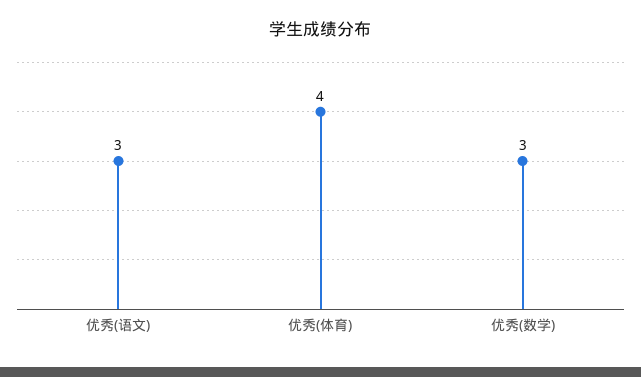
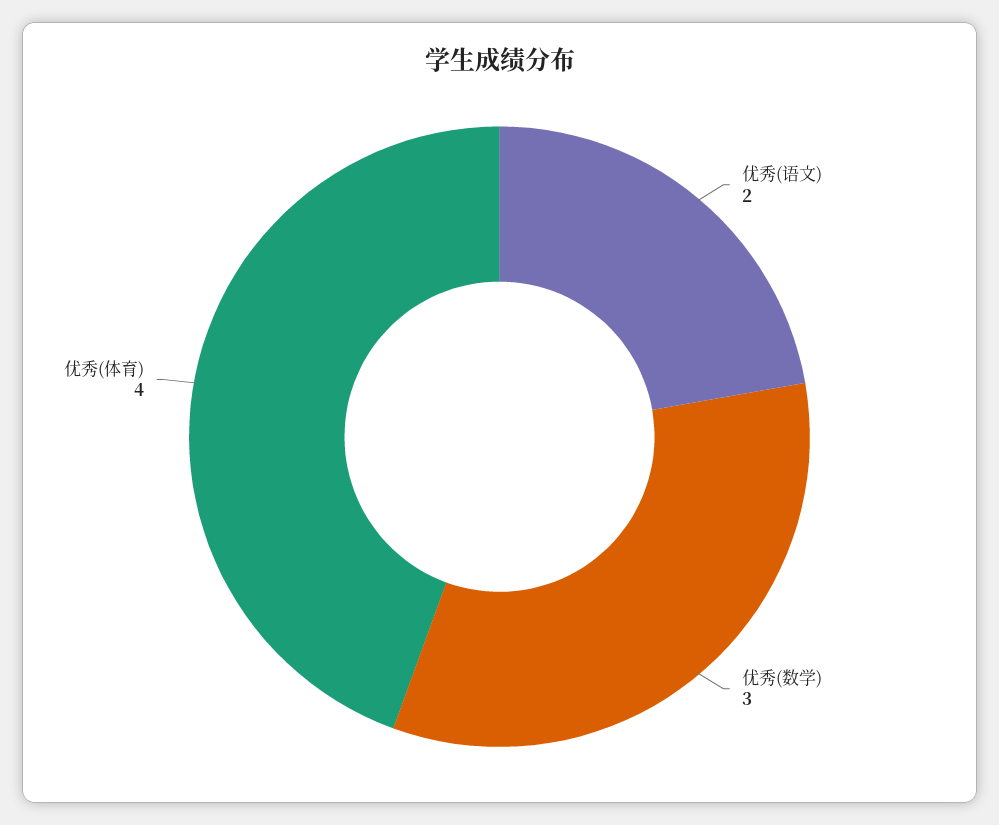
优秀(语文): 3 -> 2

